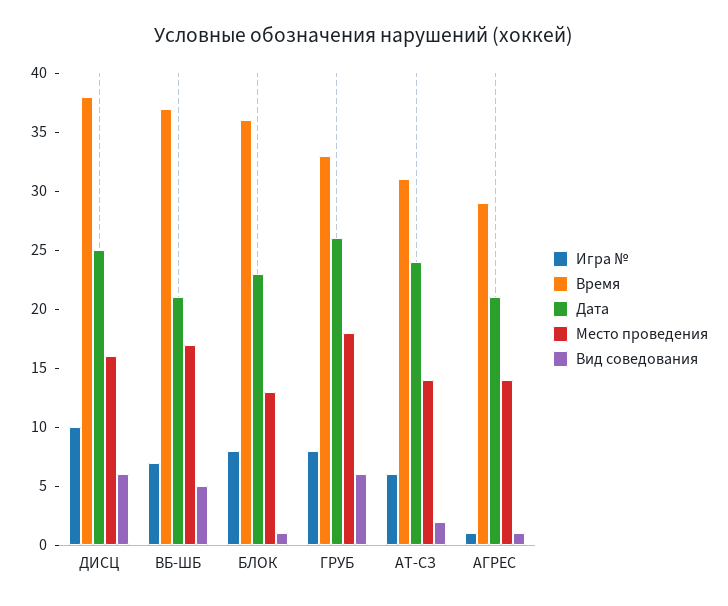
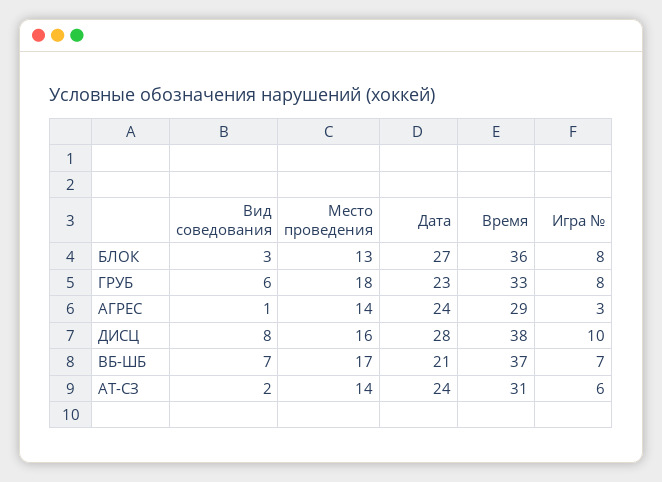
Дата, ДИСЦ: 25 -> 28
Вид соведования, ДИСЦ: 6 -> 8
Вид соведования, ВБ-ШБ: 5 -> 7
Дата, БЛОК: 23 -> 27
Вид соведования, БЛОК: 1 -> 3
Дата, ГРУБ: 26 -> 23
Игра №, АГРЕС: 1 -> 3
Дата, АГРЕС: 21 -> 24

